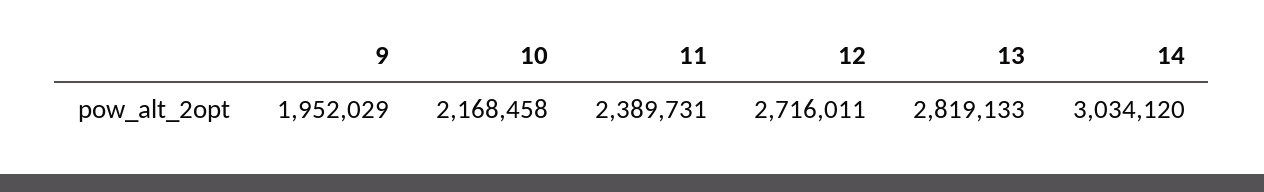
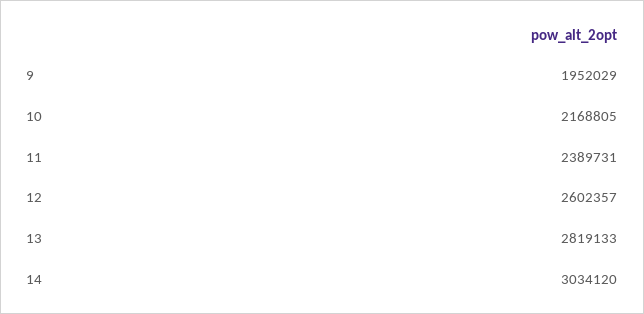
10: 2168458 -> 2168805
12: 2716011 -> 2602357

